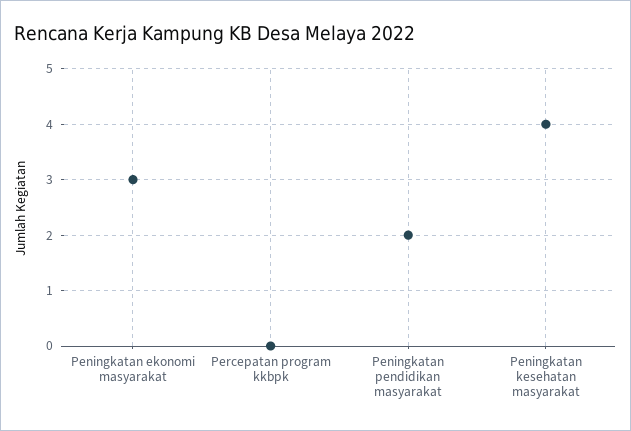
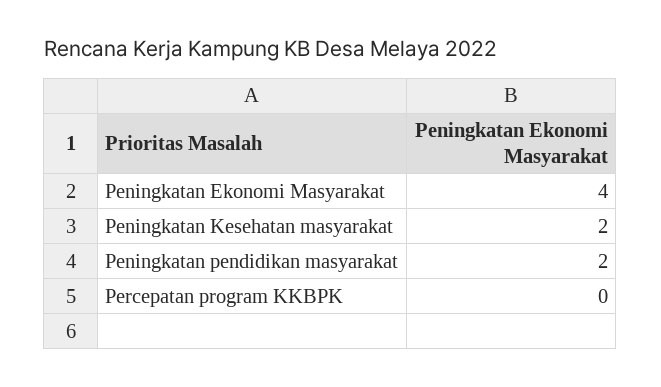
Peningkatan ekonomi masyarakat: 3 -> 4
Peningkatan kesehatan masyarakat: 4 -> 2

